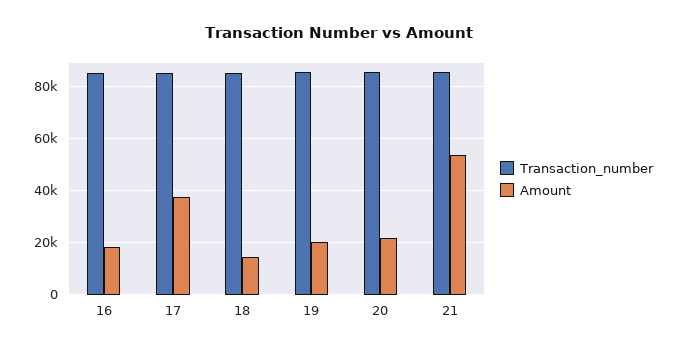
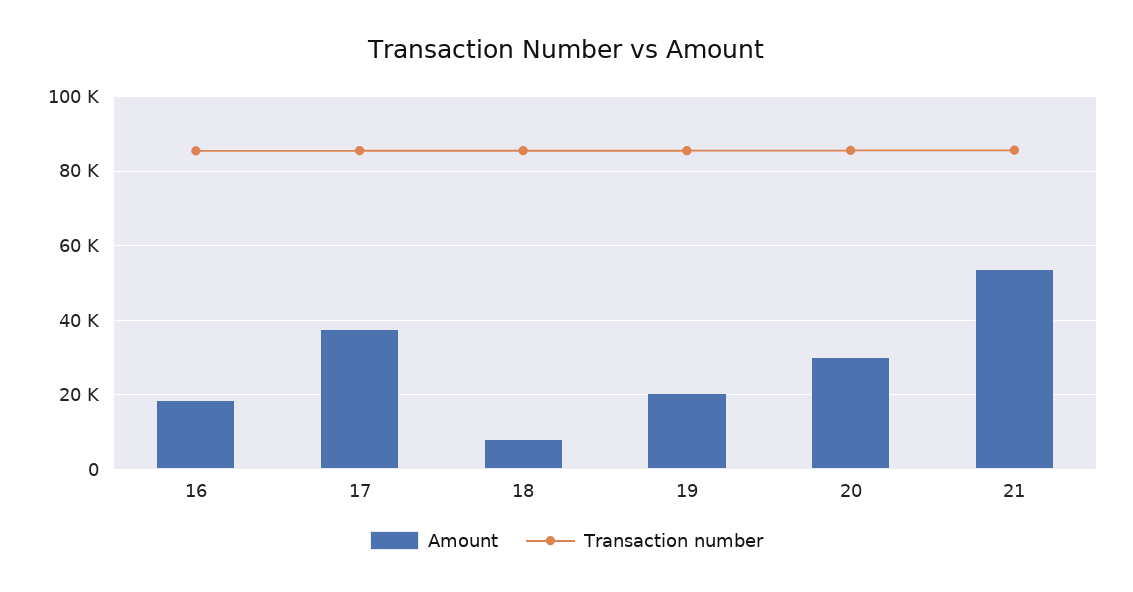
Amount, 18: 15000 -> 8000
Amount, 20: 22500 -> 30000

